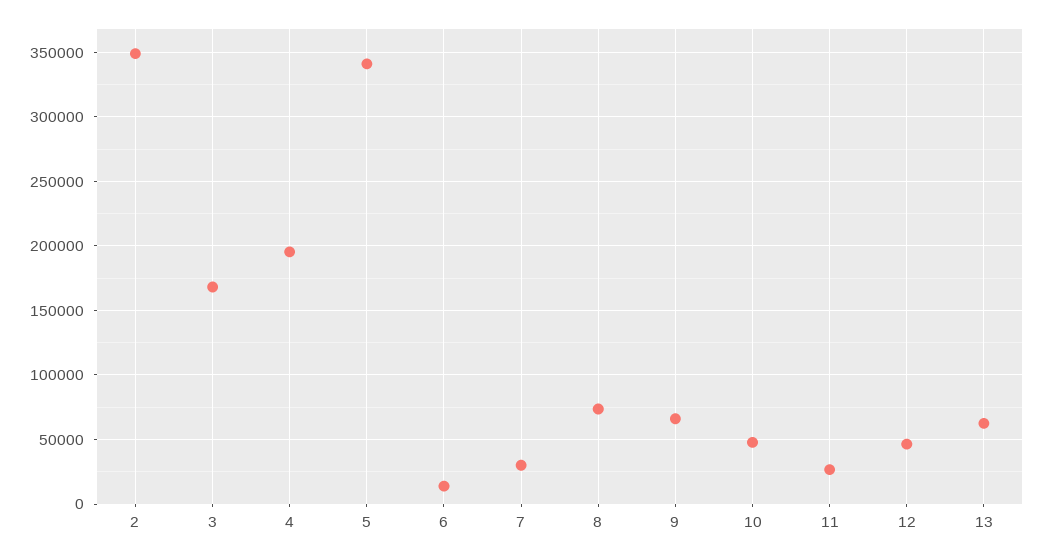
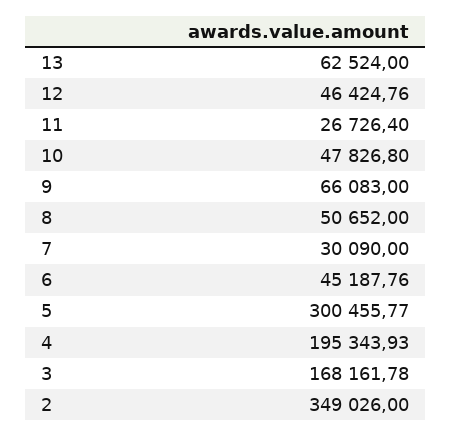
5: 340000 -> 300455.77
6: 15000 -> 45187.76
8: 75000 -> 50652

